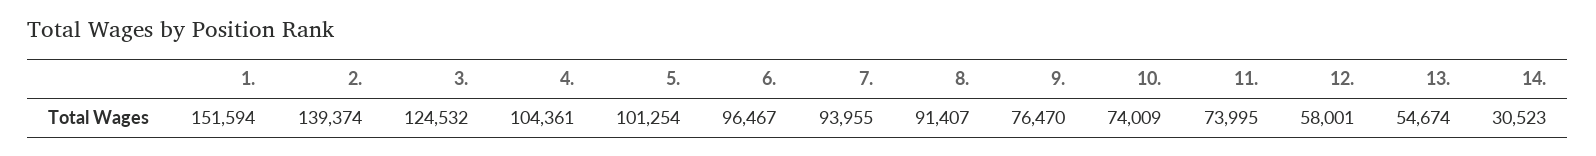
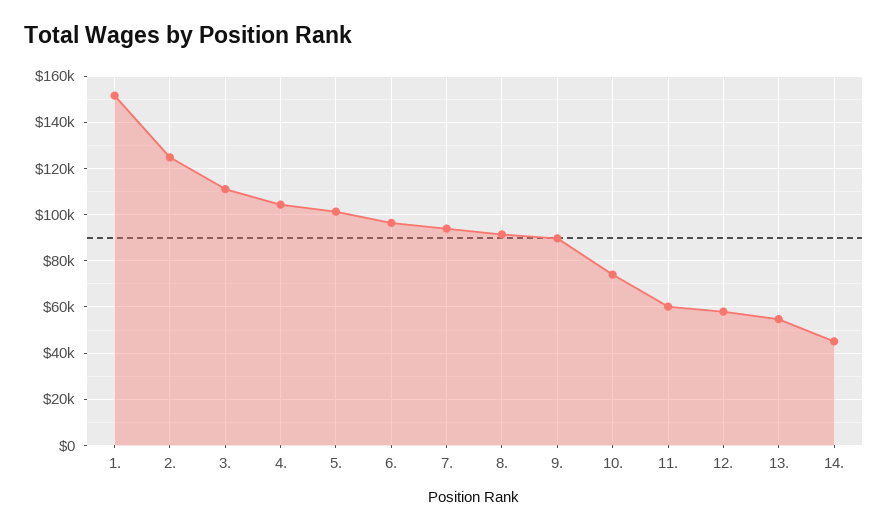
2.: 139374 -> 125000
3.: 124532 -> 110000
9.: 76470 -> 90000
11.: 73995 -> 60000
14.: 30523 -> 45000

